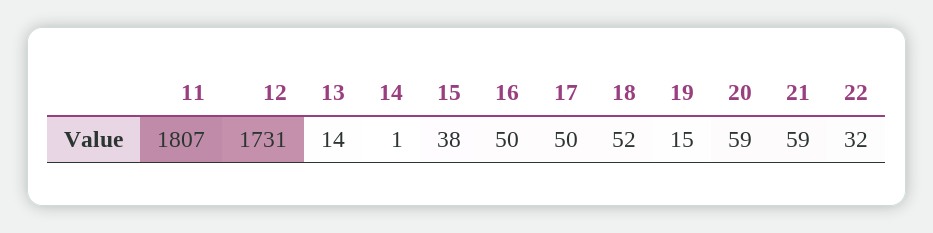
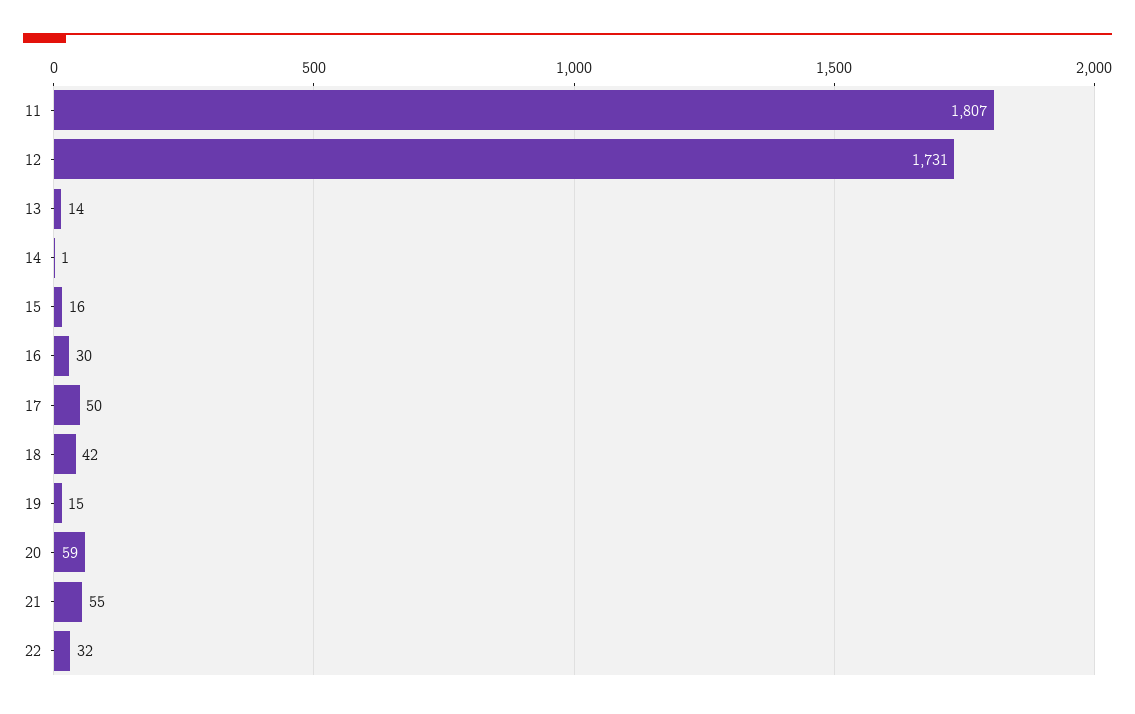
15: 38 -> 16
16: 50 -> 30
18: 52 -> 42
21: 59 -> 55

